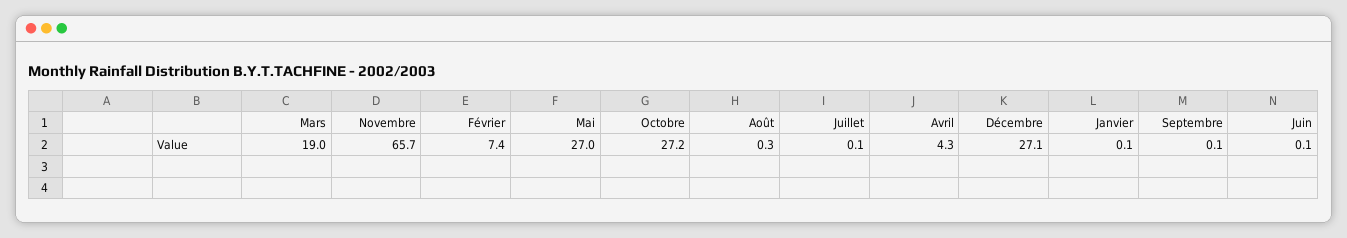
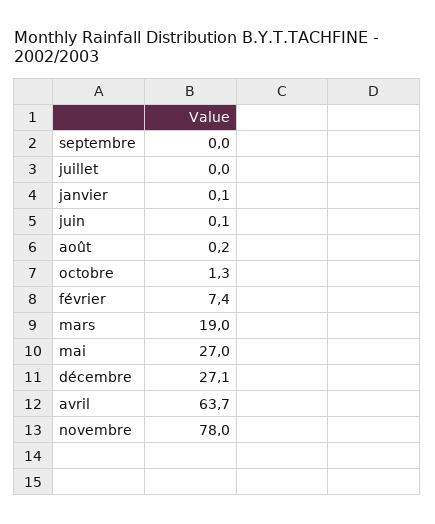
Novembre: 65.7 -> 78
Octobre: 27.2 -> 1.3
Août: 0.3 -> 0.2
Juillet: 0.1 -> 0
Avril: 4.3 -> 63.7
Septembre: 0.1 -> 0

